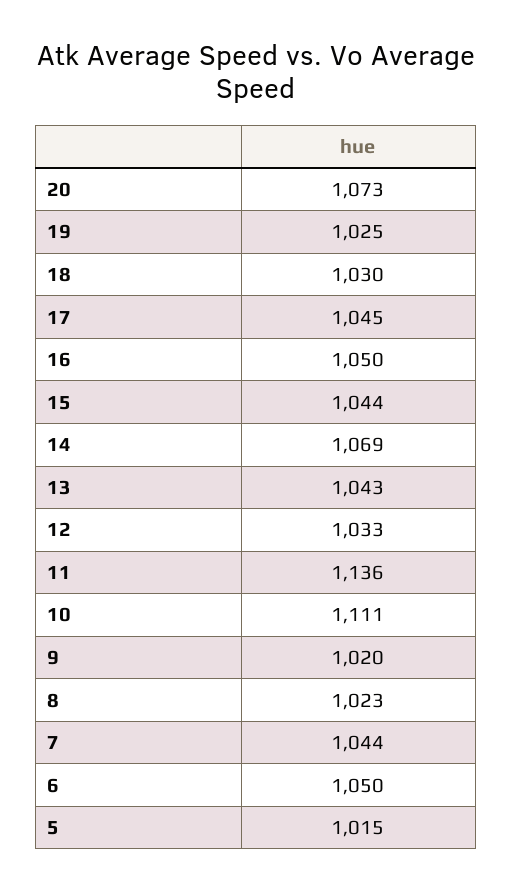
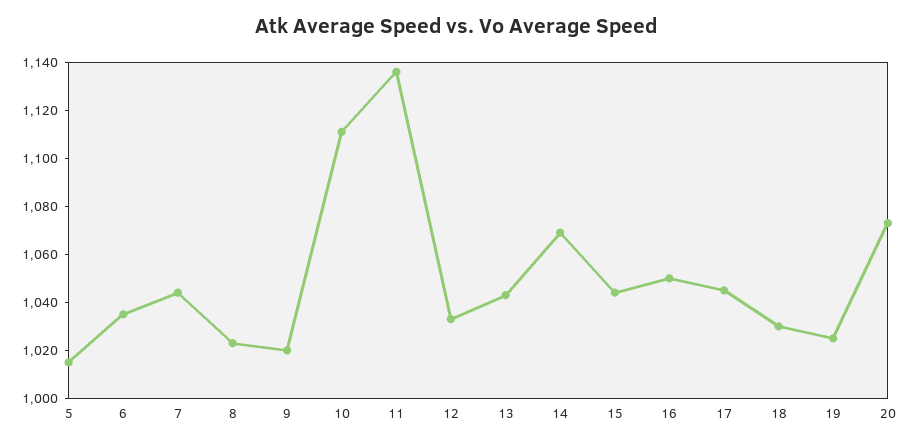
6: 1050 -> 1035

